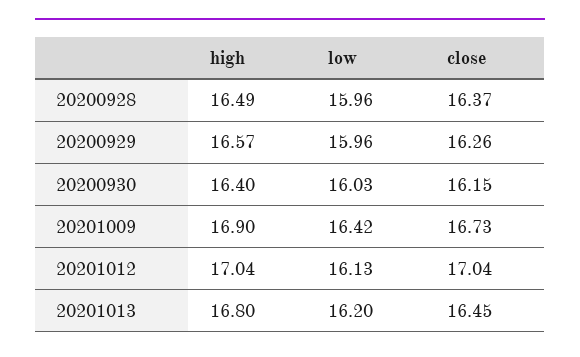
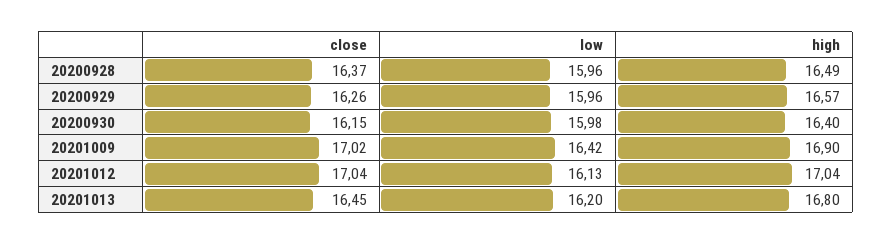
low, 20200930: 16.03 -> 15.98
close, 20201009: 16.73 -> 17.02

